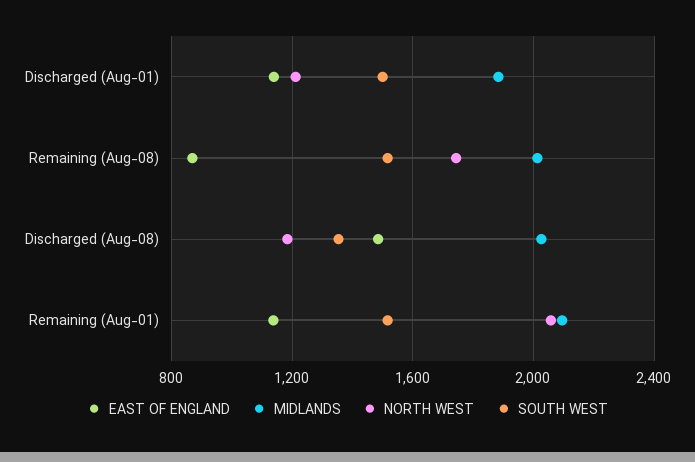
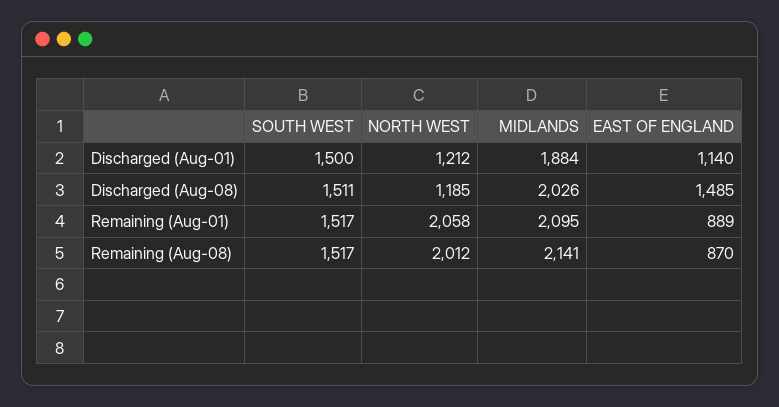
MIDLANDS, Remaining (Aug-08): 2000 -> 2141
NORTH WEST, Remaining (Aug-08): 1750 -> 2012
SOUTH WEST, Discharged (Aug-08): 1350 -> 1511
EAST OF ENGLAND, Remaining (Aug-01): 1150 -> 889

